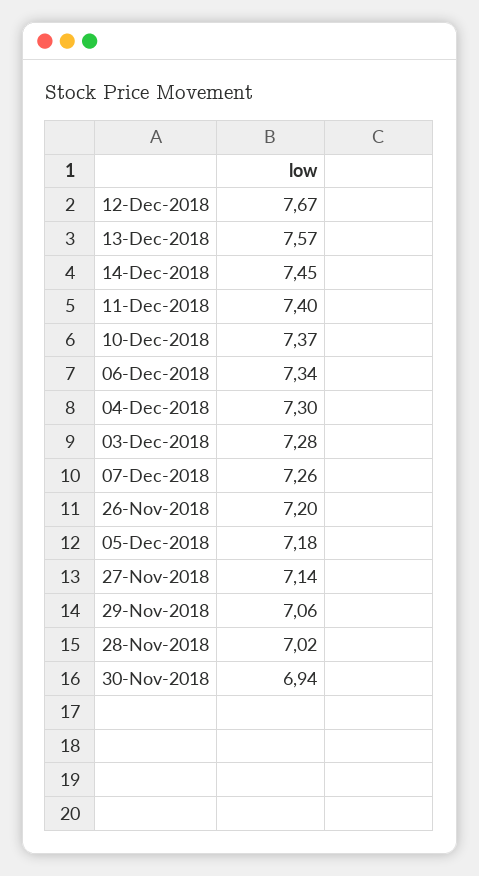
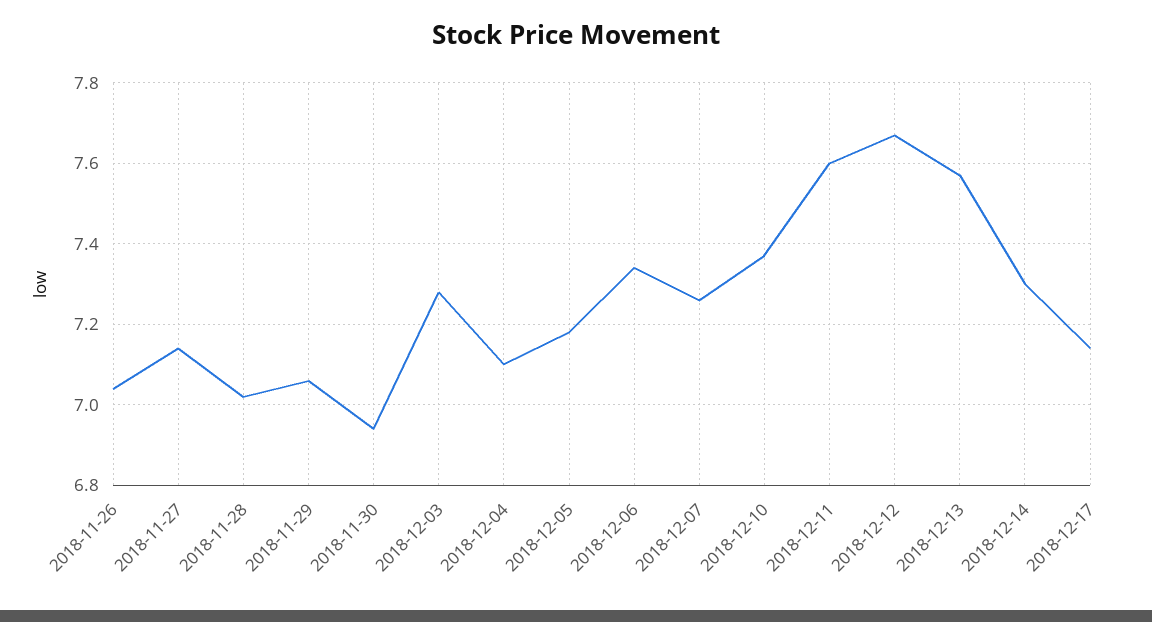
14-Dec-2018: 7.45 -> 7.3
11-Dec-2018: 7.4 -> 7.6
04-Dec-2018: 7.3 -> 7.1
26-Nov-2018: 7.2 -> 7.05
2018-12-17: none -> 7.15

